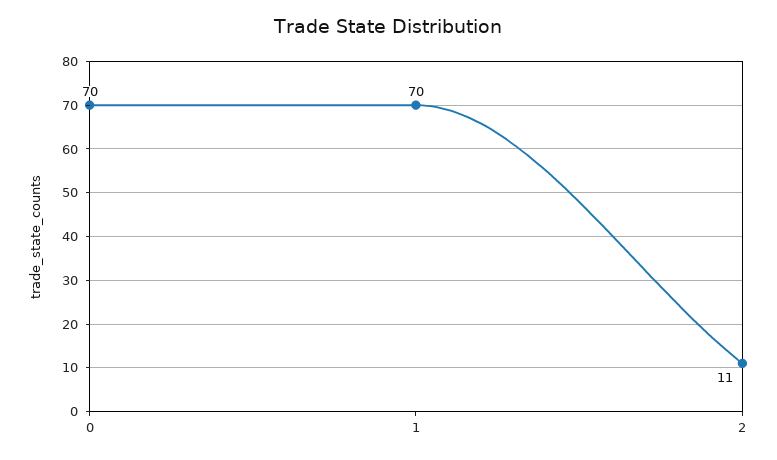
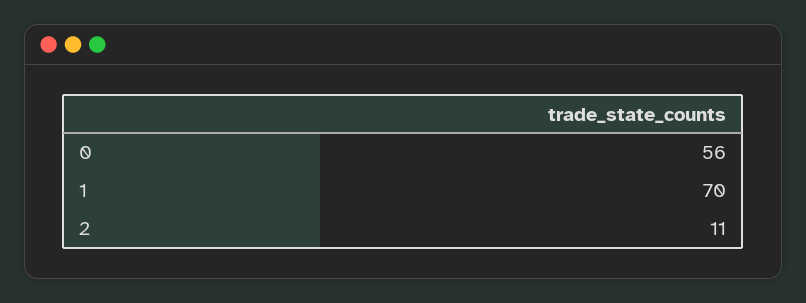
0: 70 -> 56

